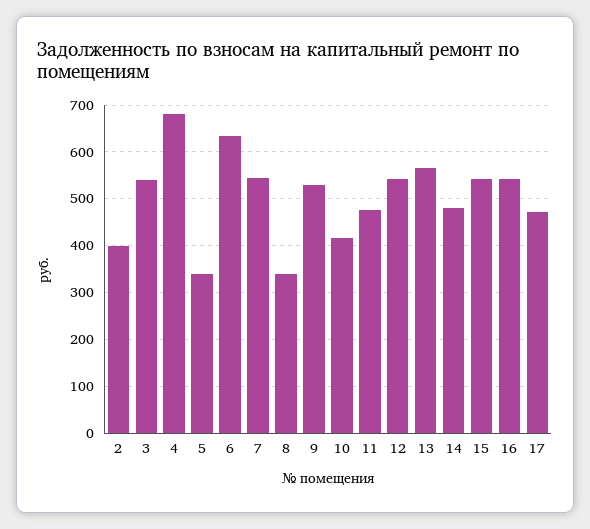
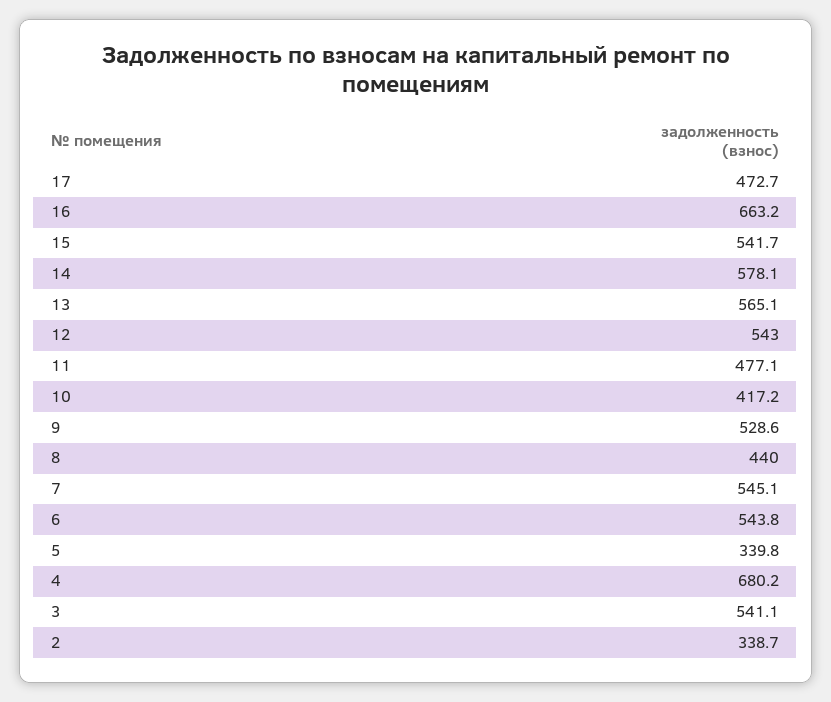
2: 400 -> 338.7
6: 640 -> 543.8
8: 340 -> 440
14: 480 -> 578.1
16: 540 -> 663.2

